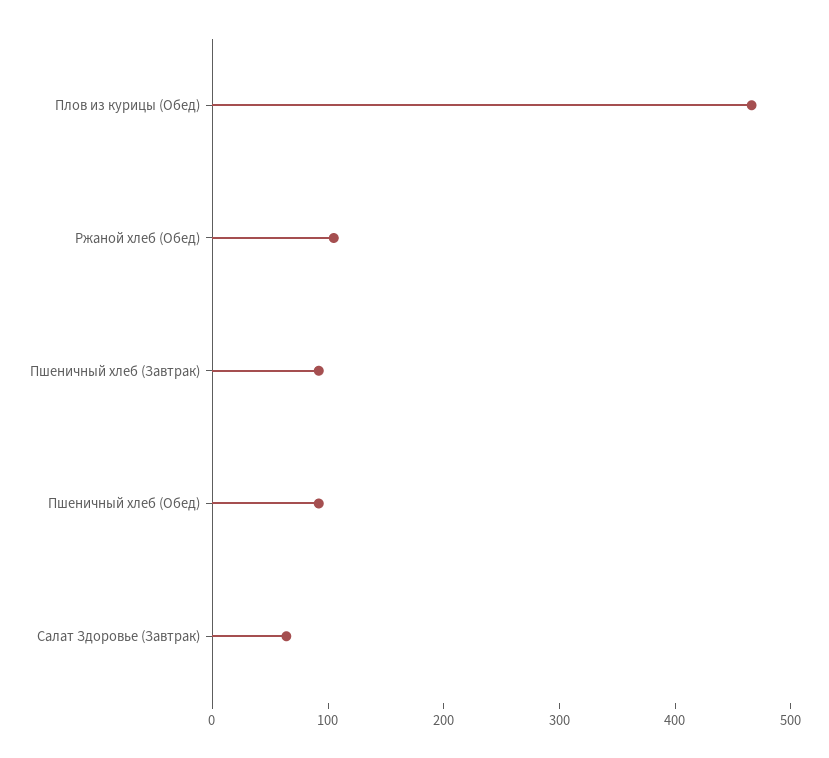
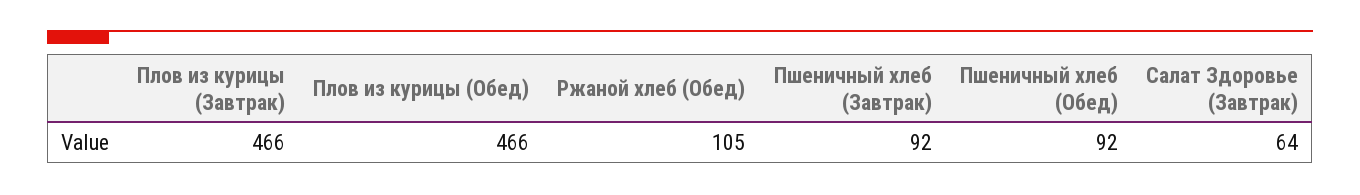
Плов из курицы (Завтрак): none -> 466

